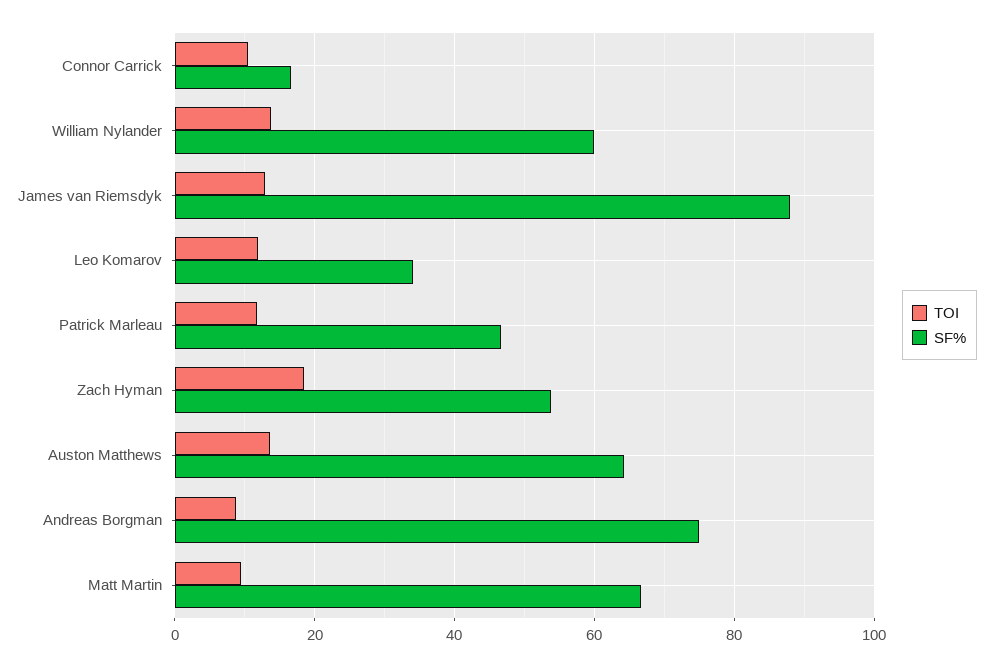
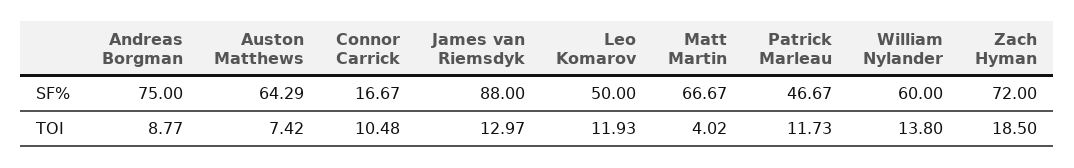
SF%, Leo Komarov: 34 -> 50
SF%, Zach Hyman: 54 -> 72
TOI, Auston Matthews: 14 -> 7.42
TOI, Matt Martin: 10 -> 4.02

